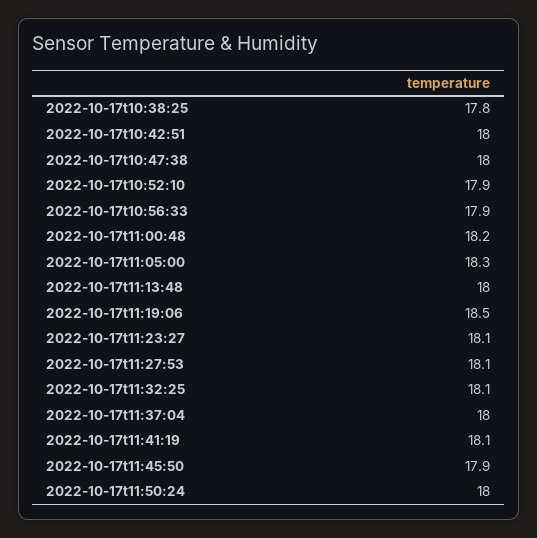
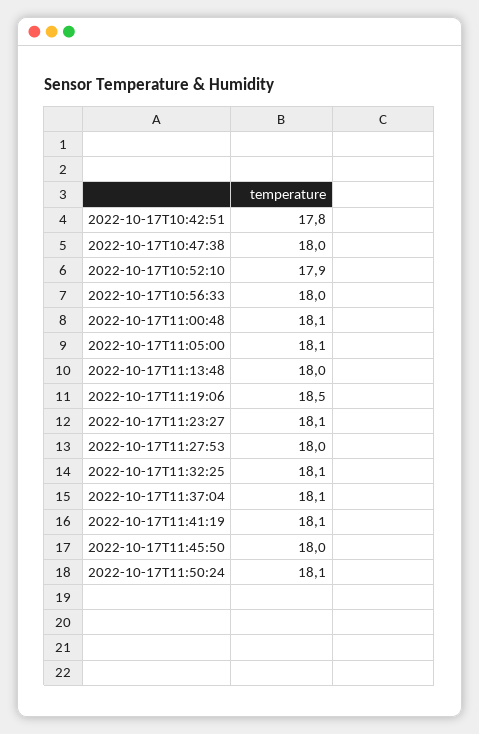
2022-10-17t10:38:25: 17.8 -> none
2022-10-17t10:42:51: 18 -> 17.8
2022-10-17t10:56:33: 17.9 -> 18
2022-10-17t11:00:48: 18.2 -> 18.1
2022-10-17t11:05:00: 18.3 -> 18.1
2022-10-17t11:27:53: 18.1 -> 18
2022-10-17t11:37:04: 18 -> 18.1
2022-10-17t11:45:50: 17.9 -> 18
2022-10-17t11:50:24: 18 -> 18.1

